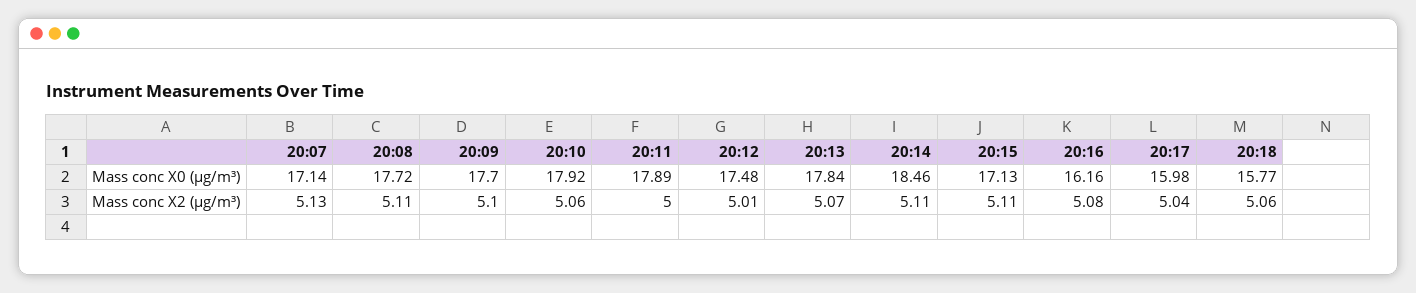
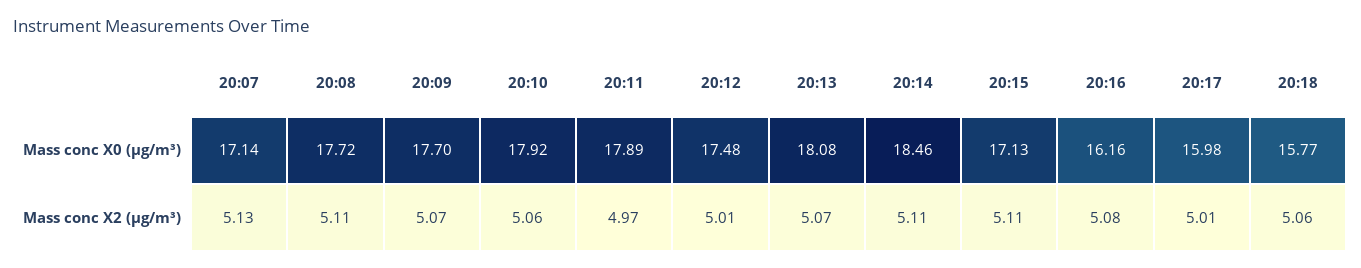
20:13, Mass conc X0 (μg/m³): 17.84 -> 18.08
20:09, Mass conc X2 (μg/m³): 5.1 -> 5.07
20:11, Mass conc X2 (μg/m³): 5 -> 4.97
20:17, Mass conc X2 (μg/m³): 5.04 -> 5.01

